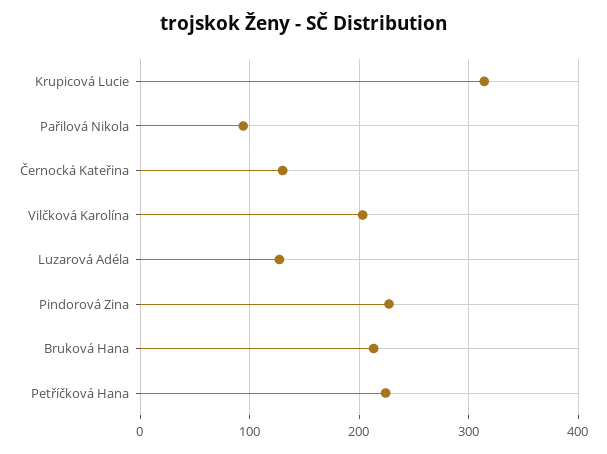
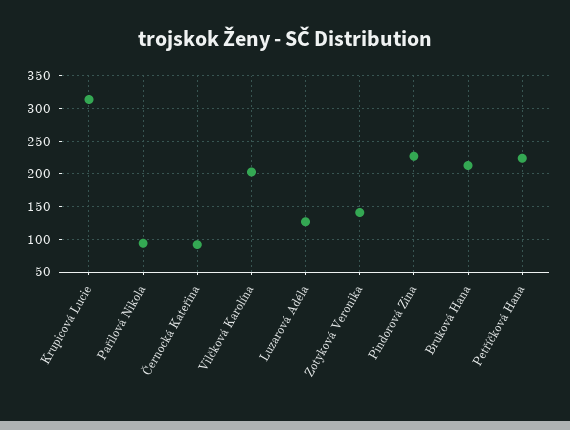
Černocká Kateřina: 130 -> 90
Zotyková Veronika: none -> 140

